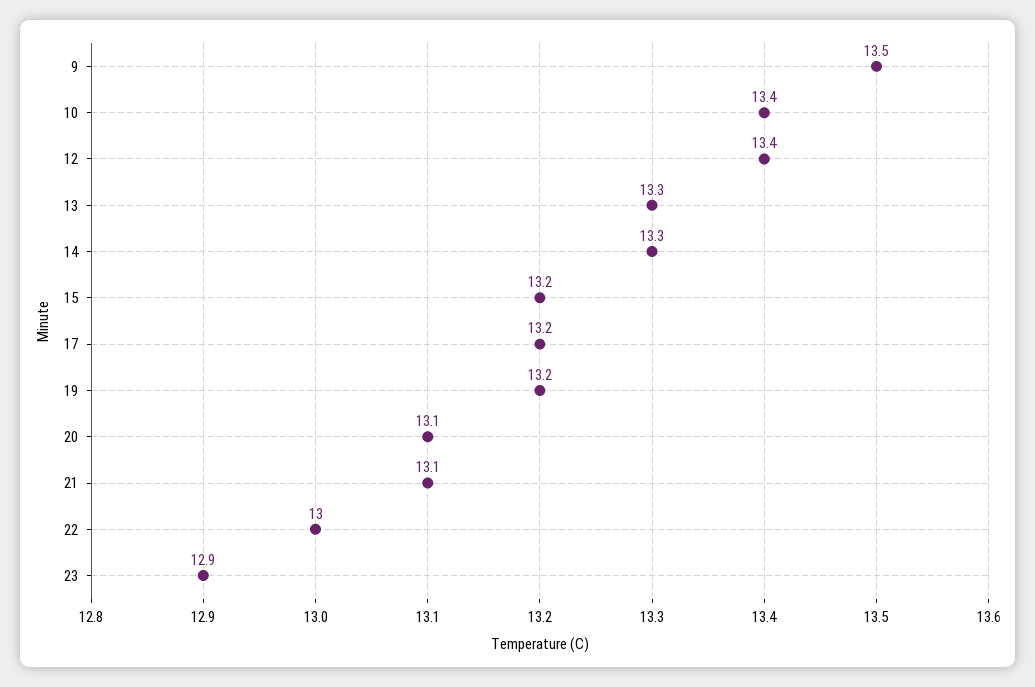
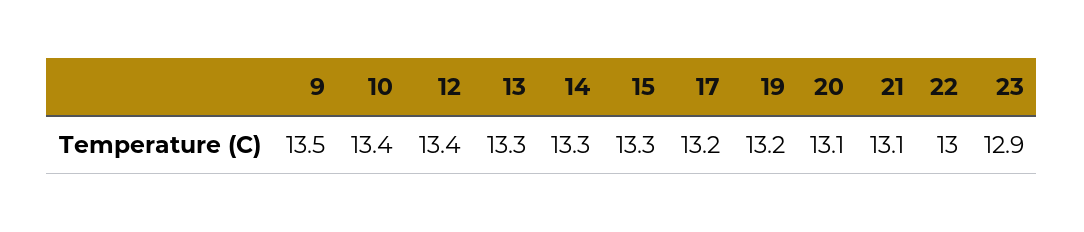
15: 13.2 -> 13.3

